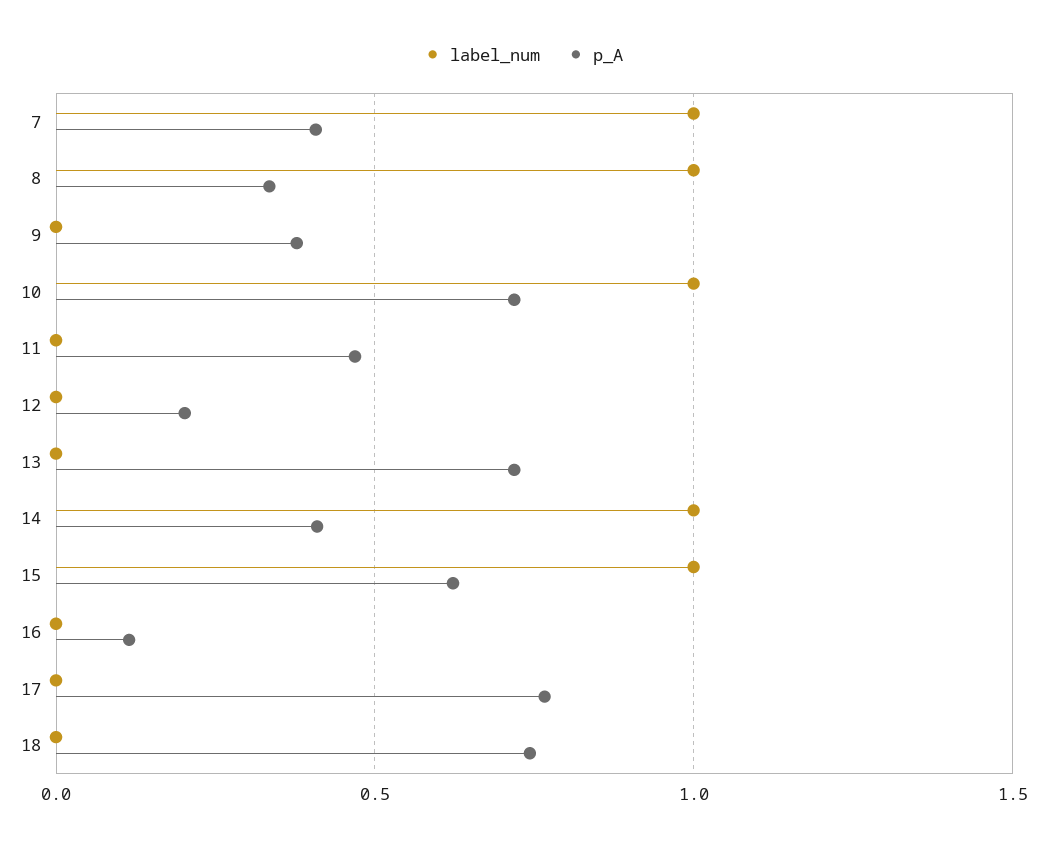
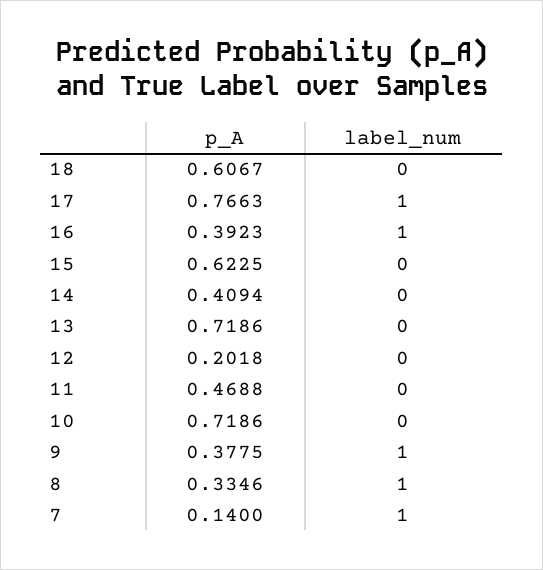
p_A, 7: 0.4 -> 0.14
label_num, 9: 0 -> 1
label_num, 10: 1 -> 0
label_num, 14: 1 -> 0
label_num, 15: 1 -> 0
label_num, 16: 0 -> 1
p_A, 16: 0.1 -> 0.3923
label_num, 17: 0 -> 1
p_A, 18: 0.75 -> 0.6067

